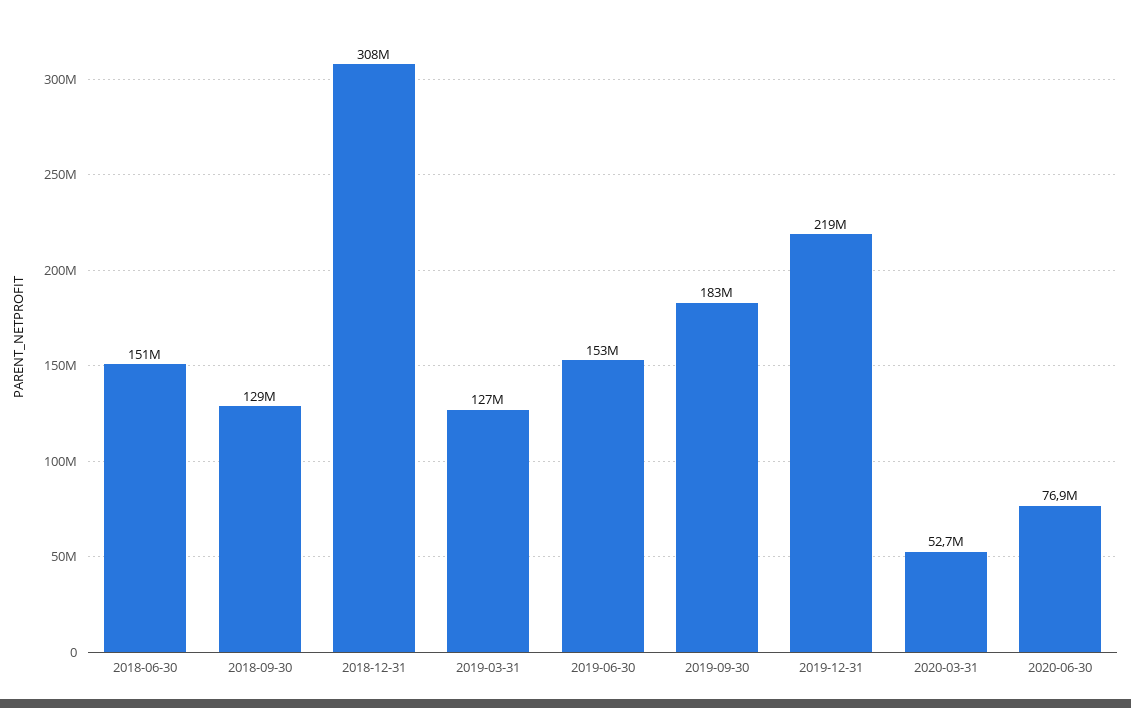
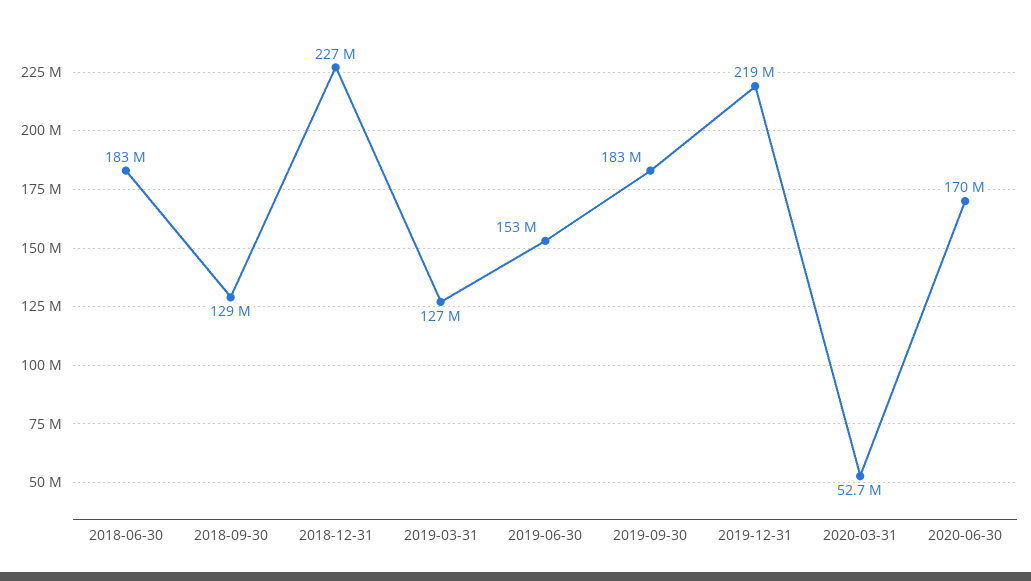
2018-06-30: 151000000 -> 183000000
2018-12-31: 308000000 -> 227000000
2020-06-30: 76900000 -> 170000000

